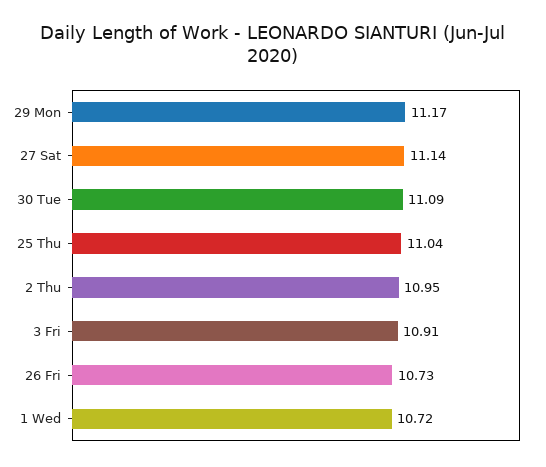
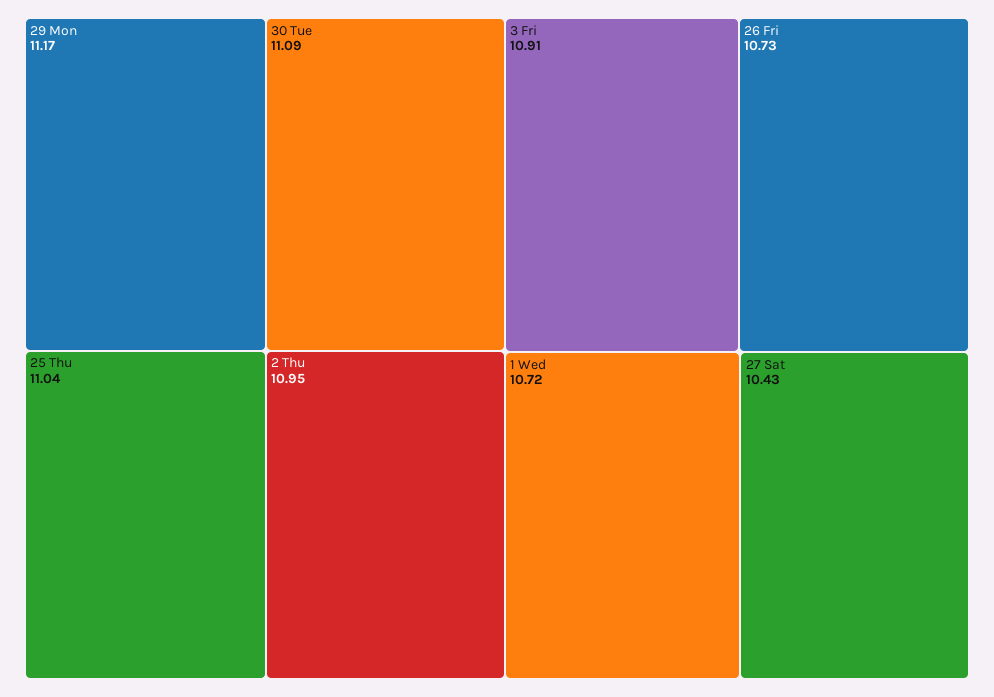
27 Sat: 11.14 -> 10.43

